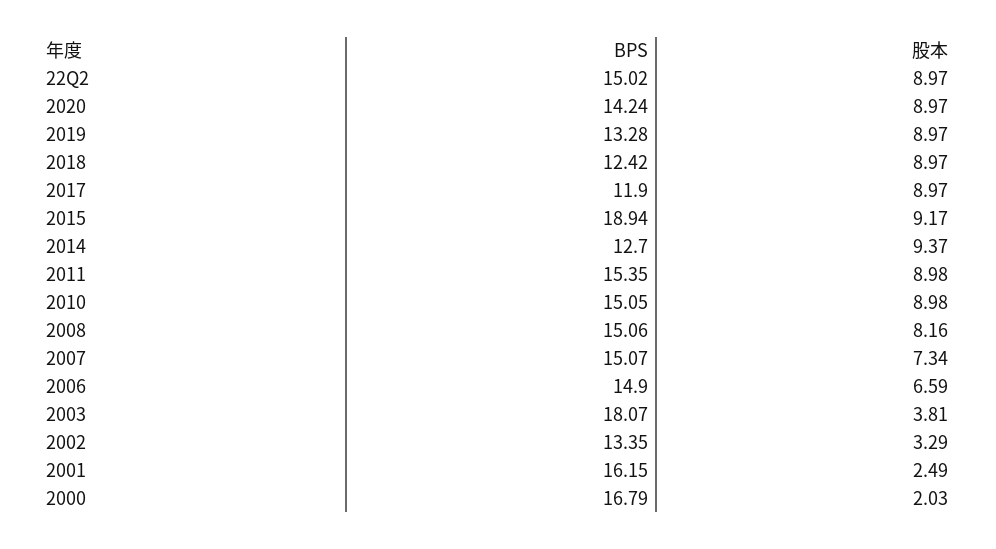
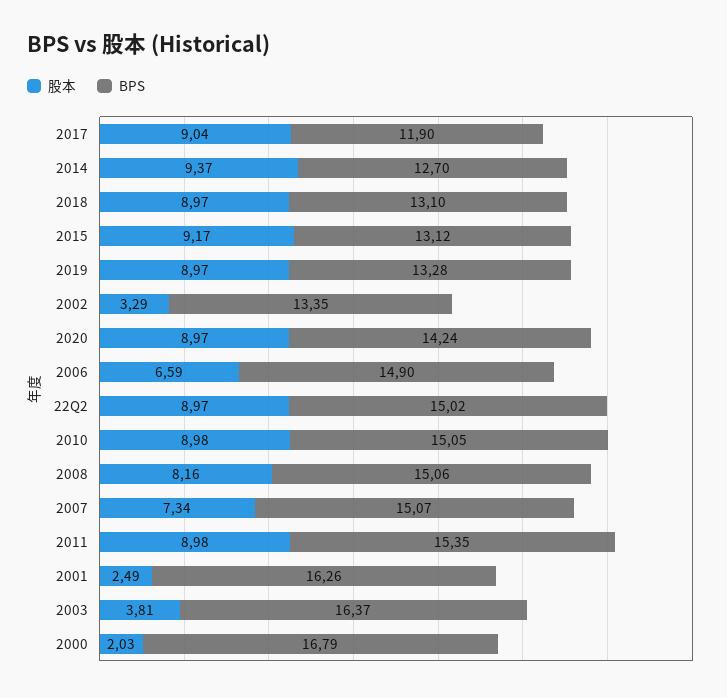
BPS, 2018: 12.42 -> 13.1
股本, 2017: 8.97 -> 9.04
BPS, 2015: 18.94 -> 13.12
BPS, 2003: 18.07 -> 16.37
BPS, 2001: 16.15 -> 16.26

